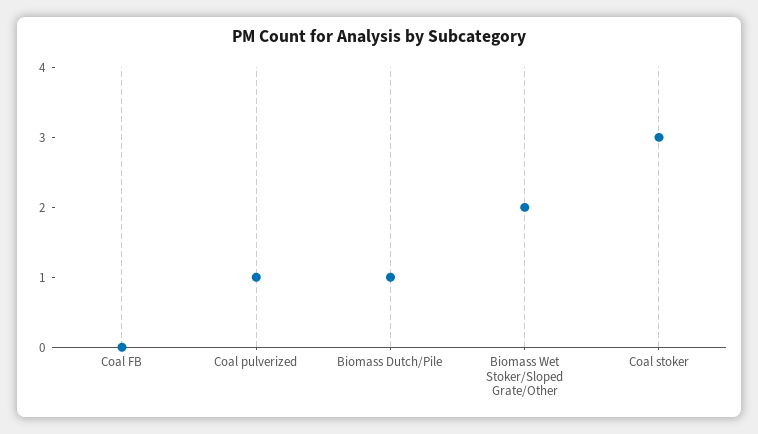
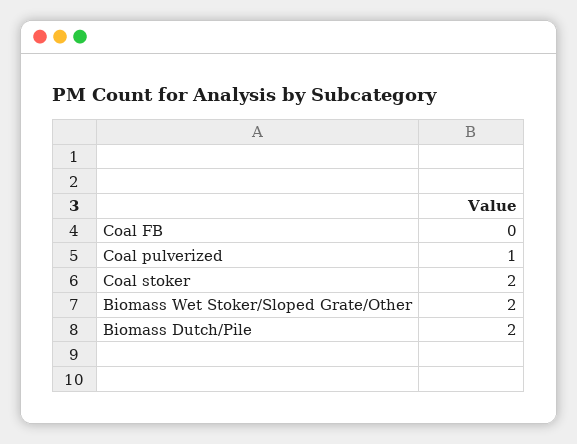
Biomass Dutch/Pile: 1 -> 2
Coal stoker: 3 -> 2

